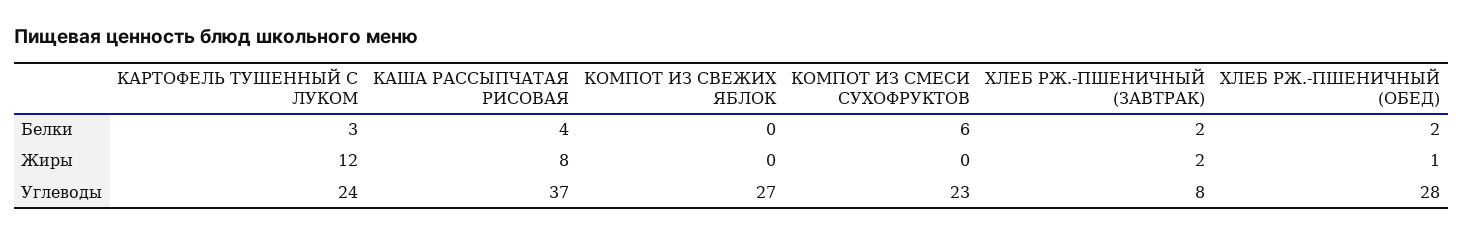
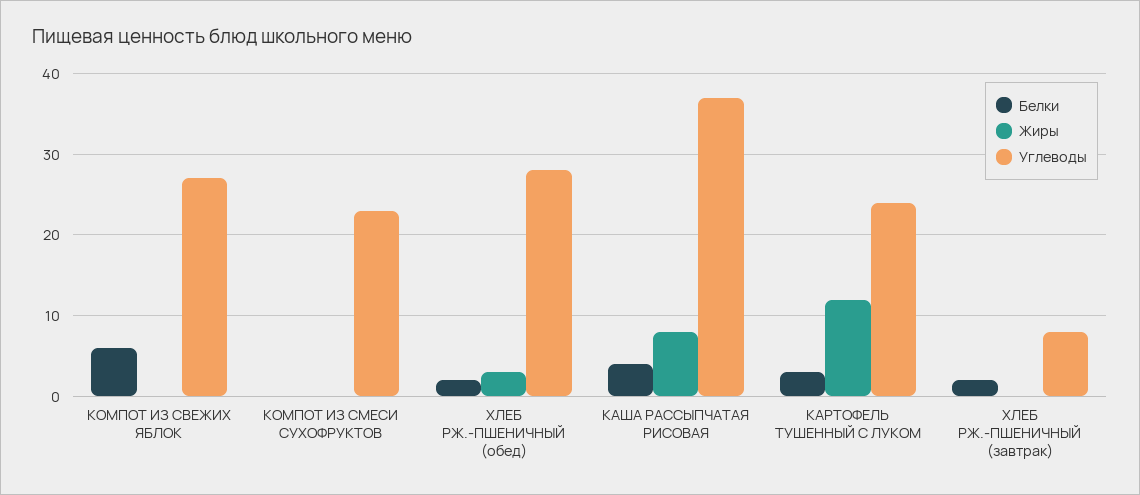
Белки, КОМПОТ ИЗ СВЕЖИХ ЯБЛОК: 0 -> 6
Белки, КОМПОТ ИЗ СМЕСИ СУХОФРУКТОВ: 6 -> 0
Жиры, ХЛЕБ РЖ.-ПШЕНИЧНЫЙ (ЗАВТРАК): 2 -> 0
Жиры, ХЛЕБ РЖ.-ПШЕНИЧНЫЙ (ОБЕД): 1 -> 3

